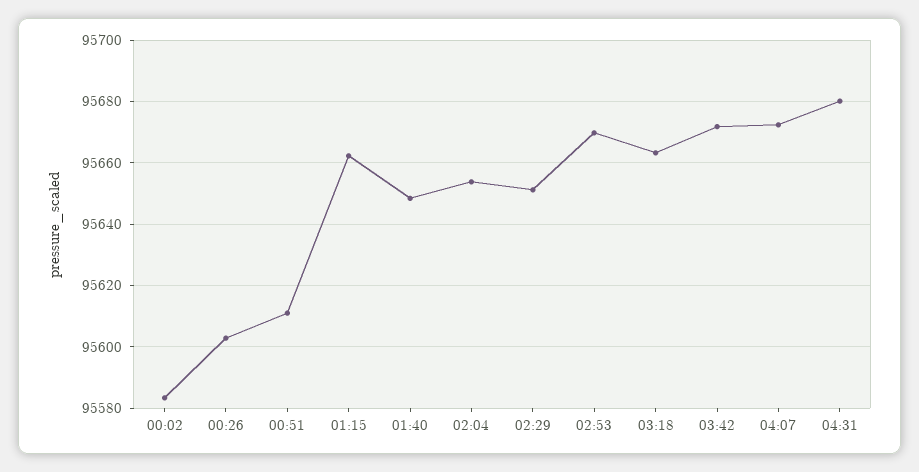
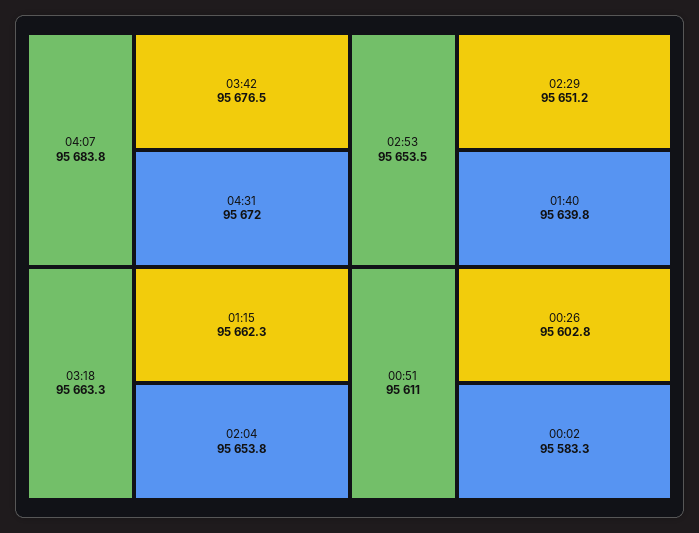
01:40: 95648 -> 95639.8
02:53: 95670 -> 95653.5
03:42: 95672 -> 95676.5
04:07: 95672 -> 95683.8
04:31: 95680 -> 95672

